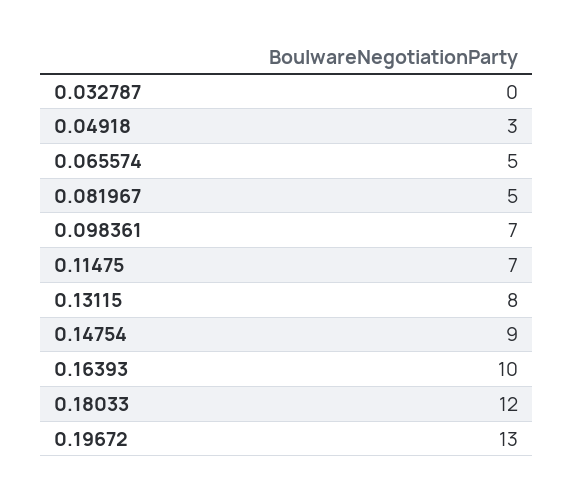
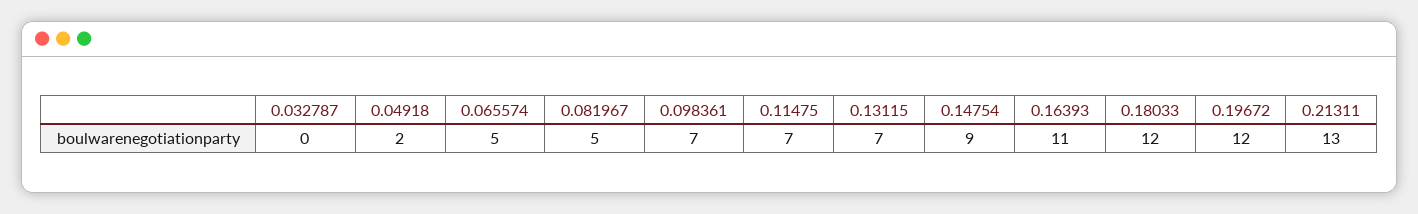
0.04918: 3 -> 2
0.13115: 8 -> 7
0.16393: 10 -> 11
0.19672: 13 -> 12
0.21311: none -> 13

